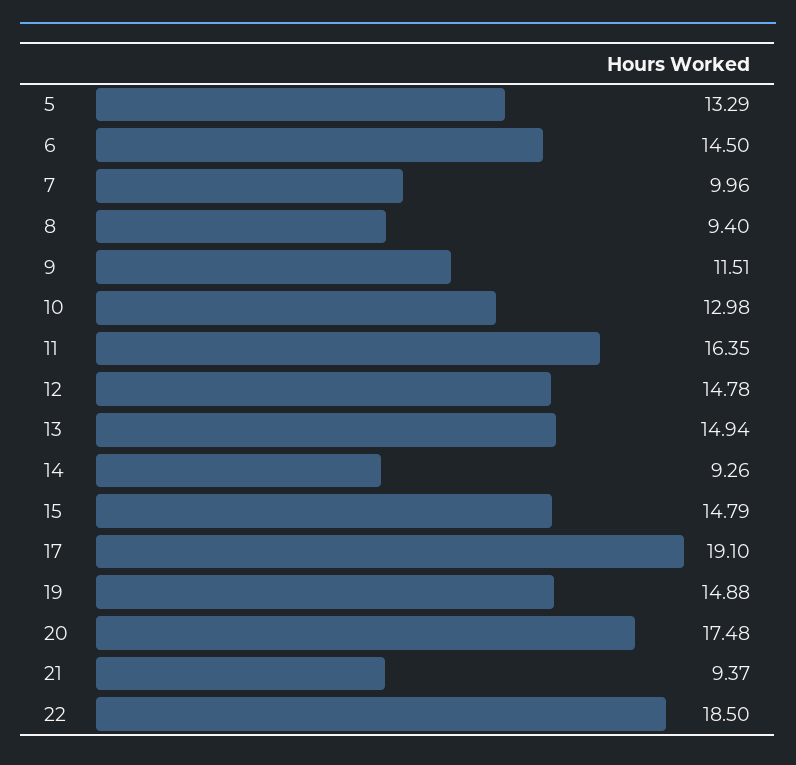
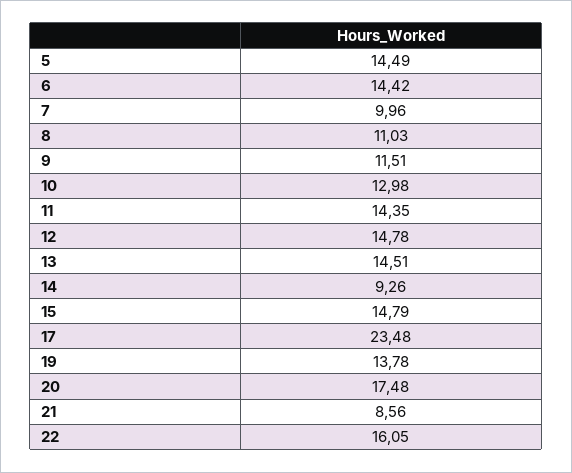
5: 13.29 -> 14.49
6: 14.5 -> 14.42
8: 9.4 -> 11.03
11: 16.35 -> 14.35
13: 14.94 -> 14.51
17: 19.1 -> 23.48
19: 14.88 -> 13.78
21: 9.37 -> 8.56
22: 18.5 -> 16.05

